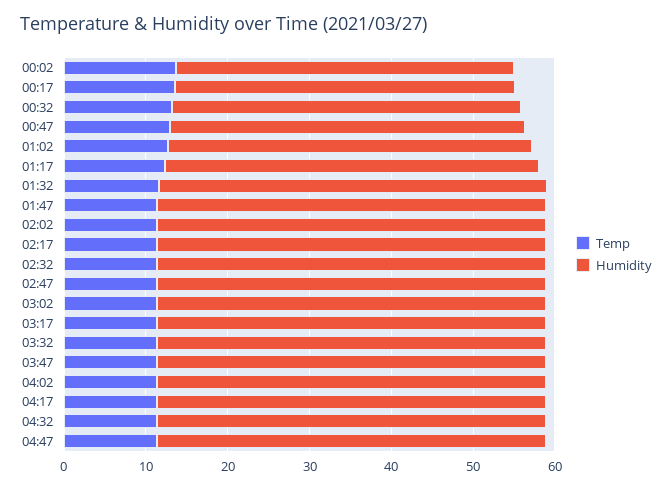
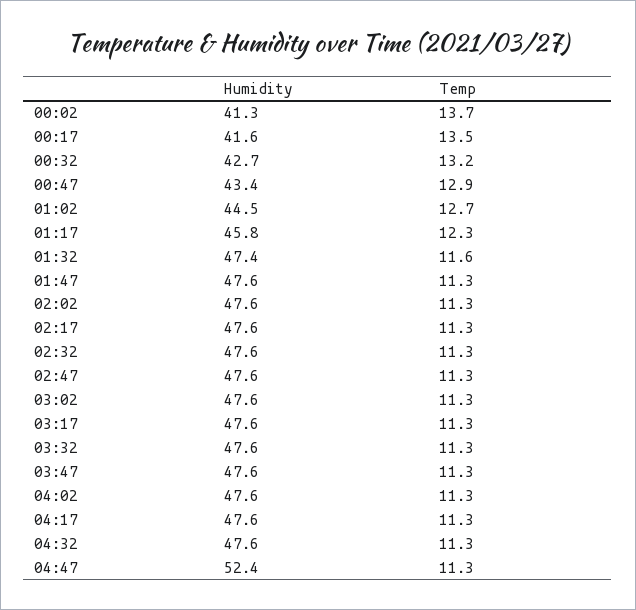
Humidity, 04:47: 48 -> 52.4

